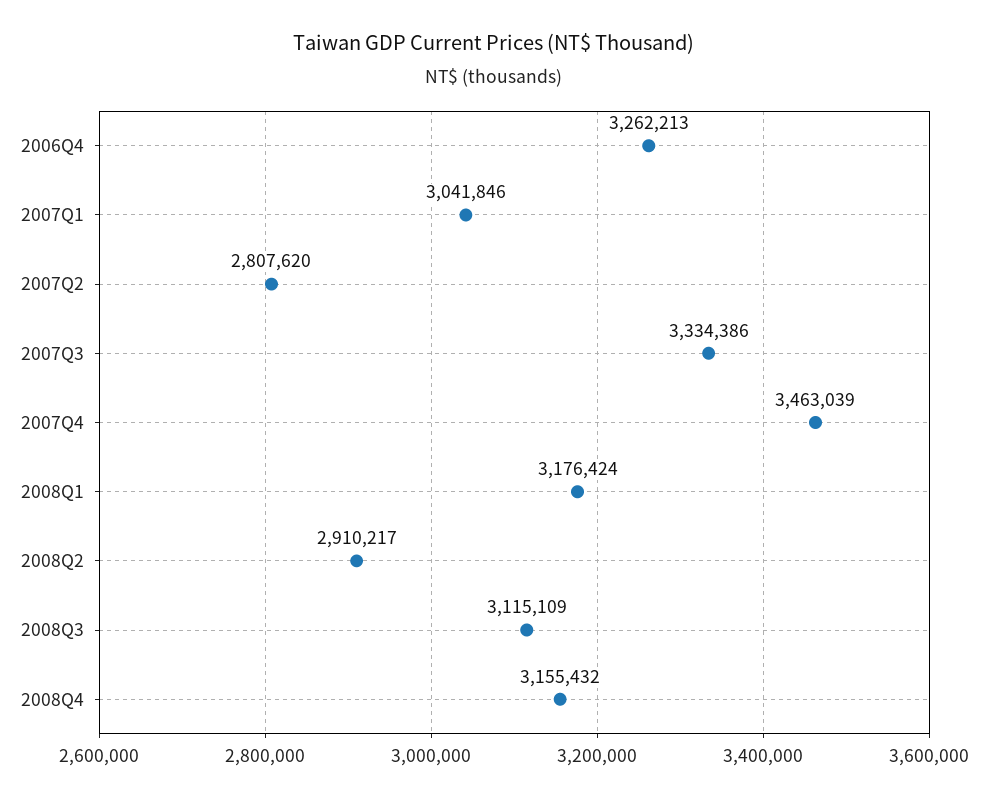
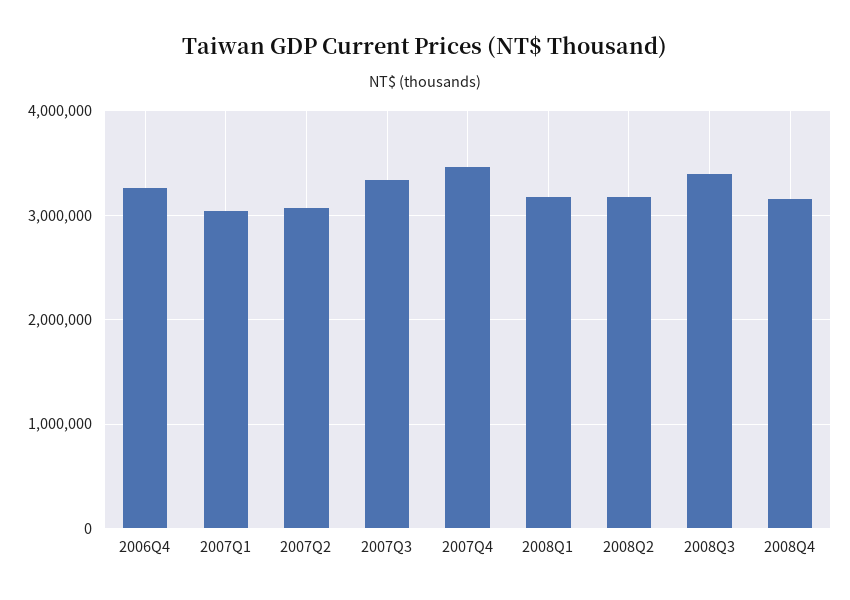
2007Q2: 2807620 -> 3100000
2008Q2: 2910217 -> 3200000
2008Q3: 3115109 -> 3400000

